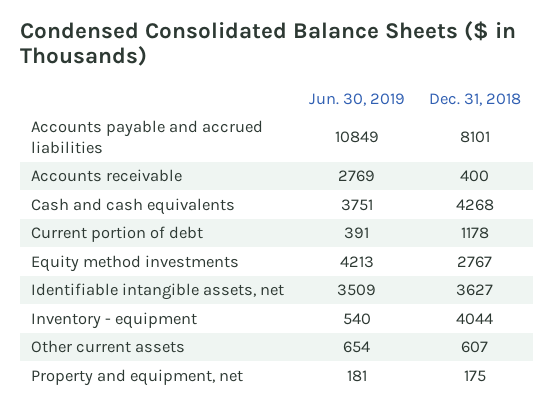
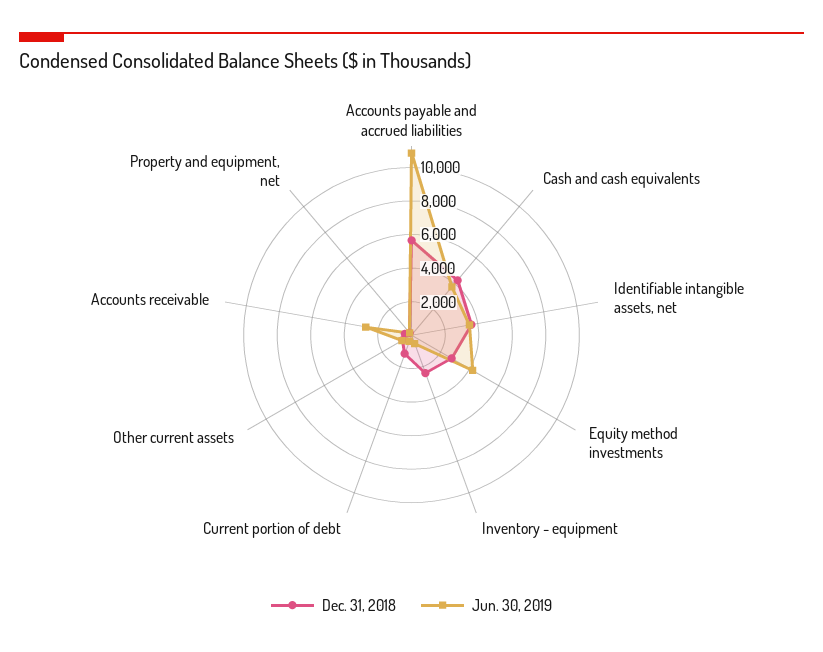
Dec. 31, 2018, Accounts payable and accrued liabilities: 8101 -> 5500
Dec. 31, 2018, Inventory - equipment: 4044 -> 2500

